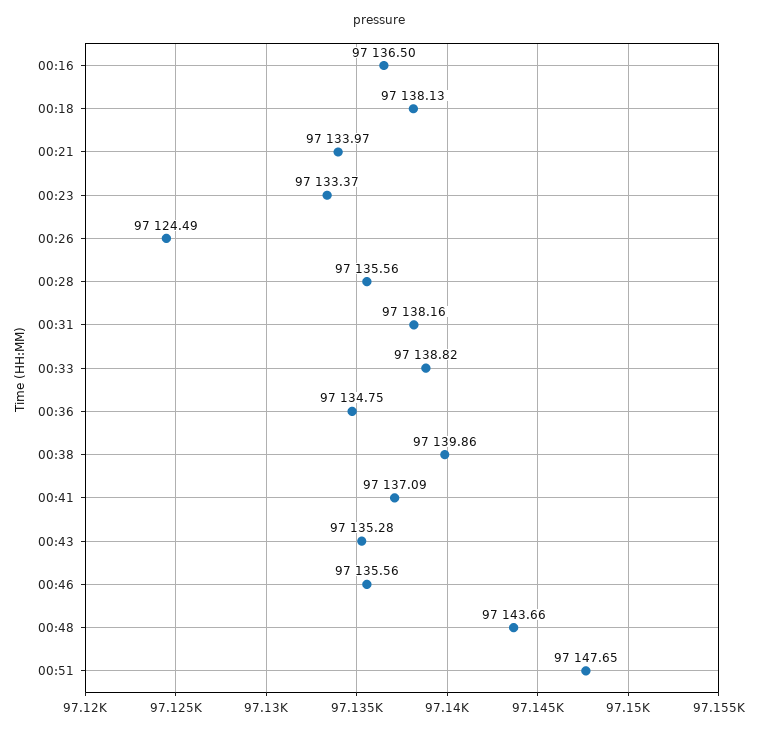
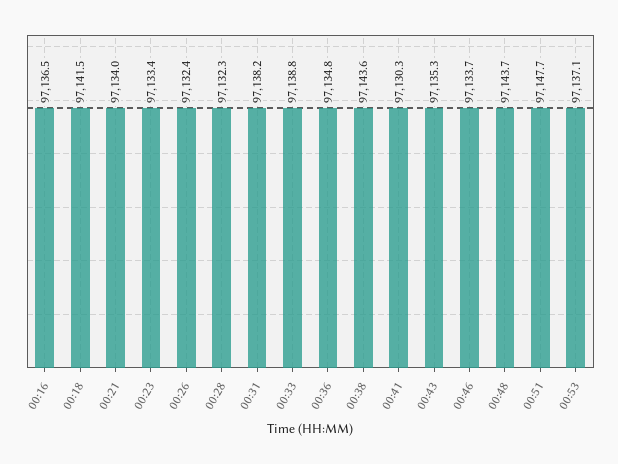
00:18: 97138.13 -> 97141.5
00:26: 97124.49 -> 97132.4
00:28: 97135.56 -> 97132.3
00:38: 97139.86 -> 97143.6
00:41: 97137.09 -> 97130.3
00:46: 97135.56 -> 97133.7
00:53: none -> 97137.1

